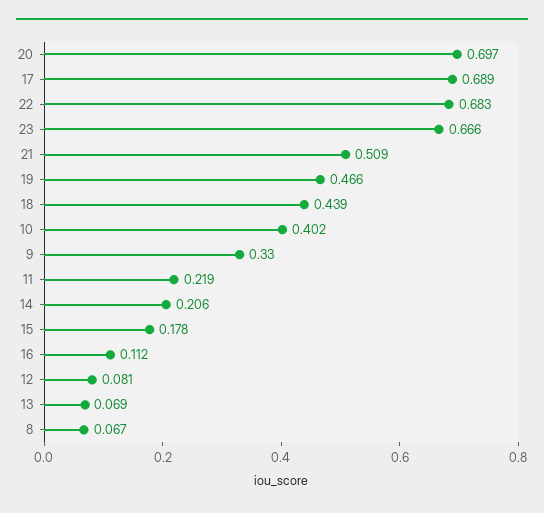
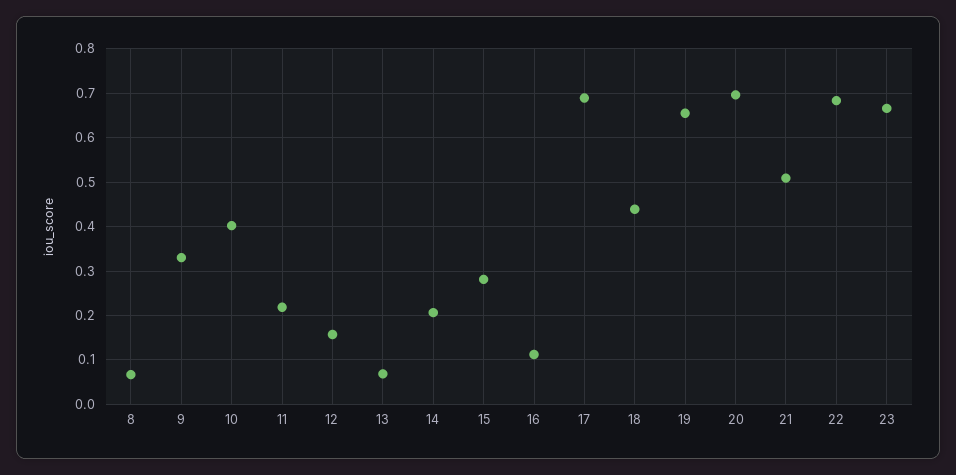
19: 0.466 -> 0.66
15: 0.178 -> 0.28
12: 0.081 -> 0.16

